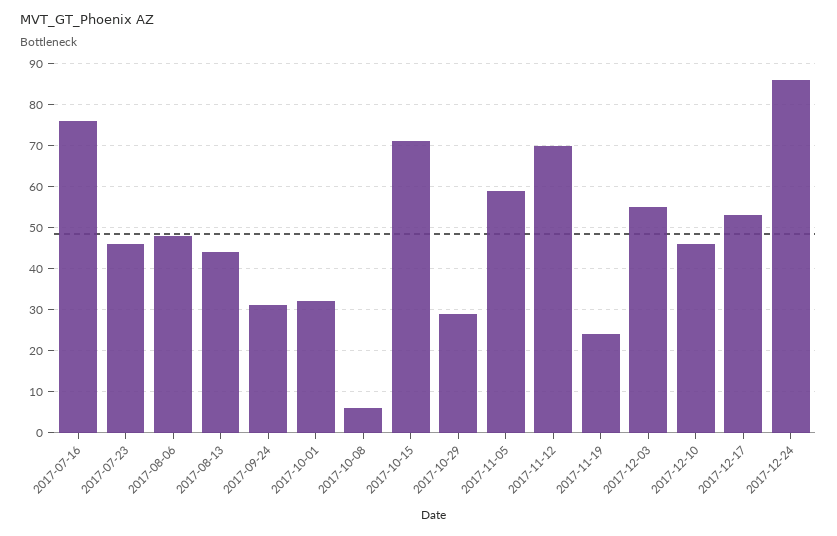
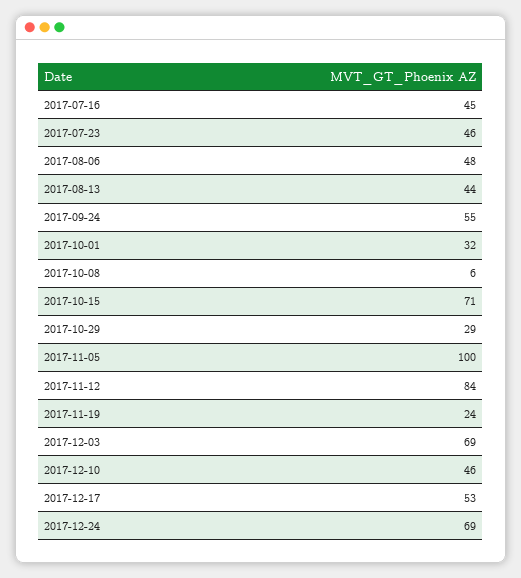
2017-07-16: 75 -> 45
2017-09-24: 30 -> 55
2017-11-05: 60 -> 100
2017-11-12: 70 -> 84
2017-12-03: 55 -> 69
2017-12-24: 85 -> 69

